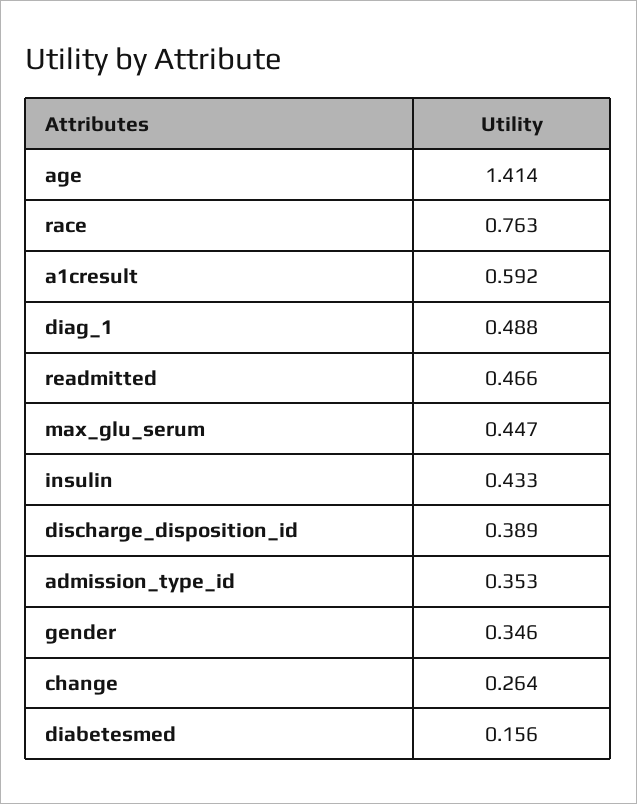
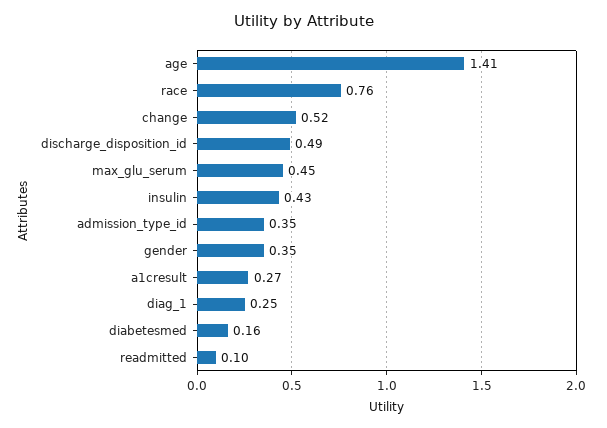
a1cresult: 0.592 -> 0.27
diag_1: 0.488 -> 0.25
readmitted: 0.466 -> 0.1
discharge_disposition_id: 0.389 -> 0.49
change: 0.264 -> 0.52

